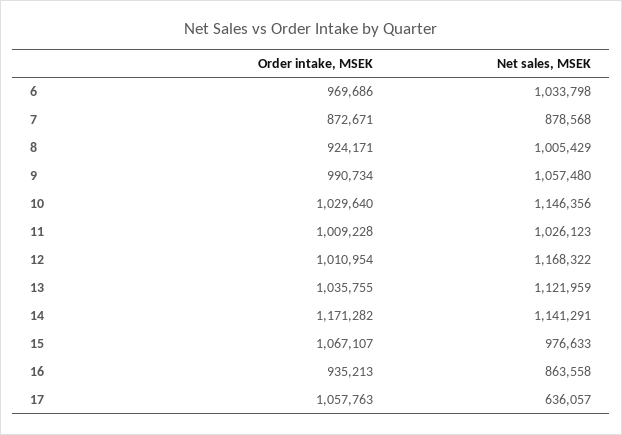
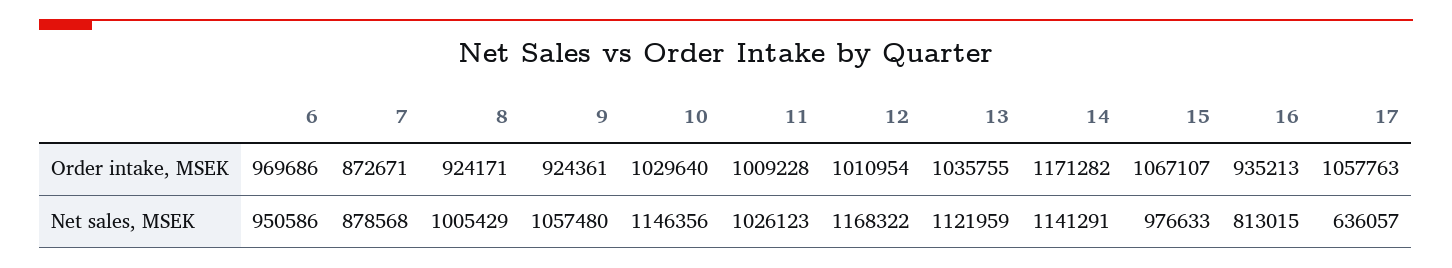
Net sales, MSEK, 6: 1033798 -> 950586
Order intake, MSEK, 9: 990734 -> 924361
Net sales, MSEK, 16: 863558 -> 813015

